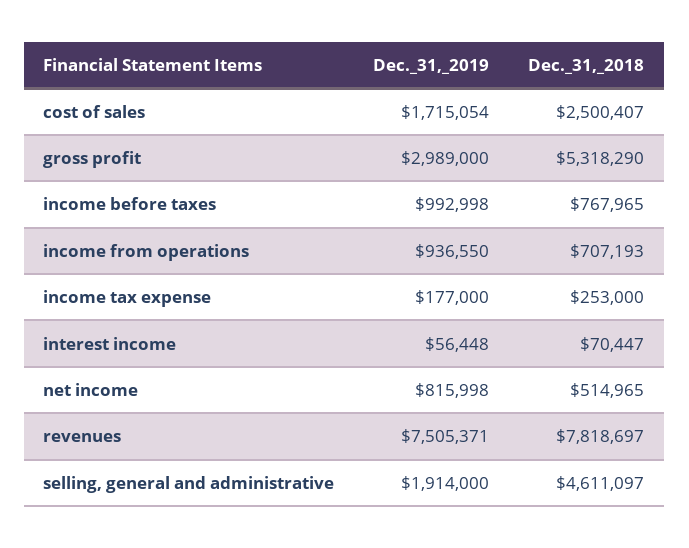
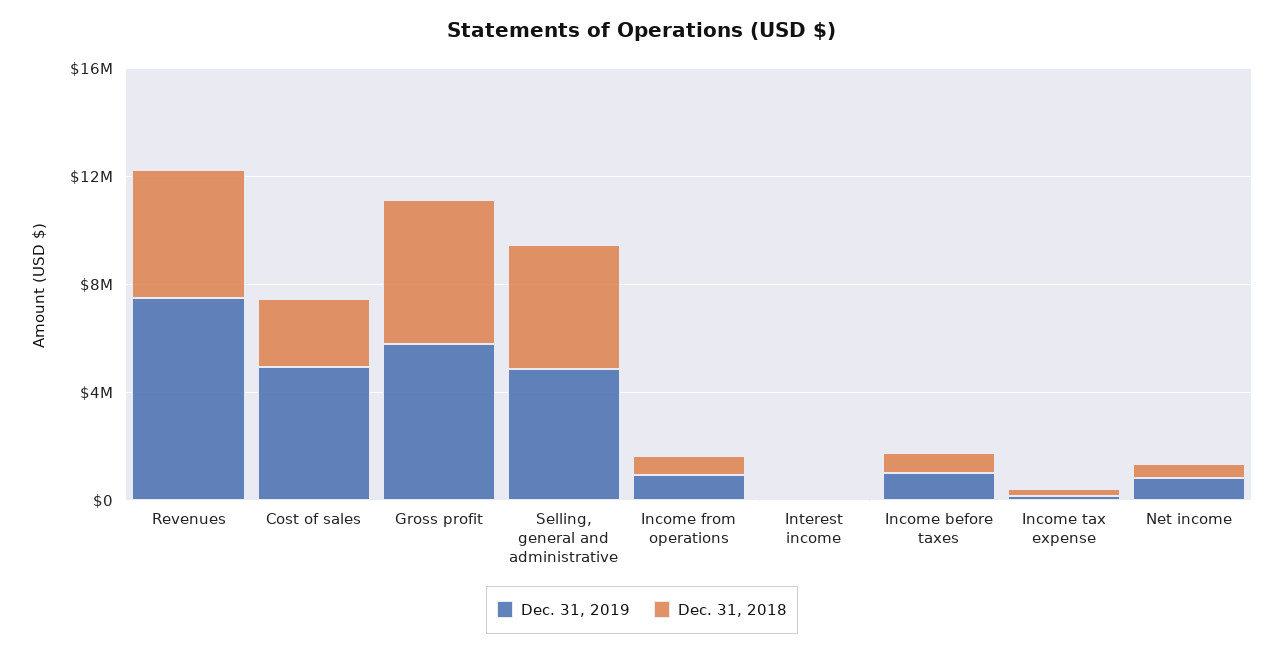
Dec._31,_2019, cost of sales: 1715054 -> 5000000
Dec._31,_2019, gross profit: 2989000 -> 6000000
Dec._31,_2018, revenues: 7818697 -> 5000000
Dec._31,_2019, selling, general and administrative: 1914000 -> 5000000

